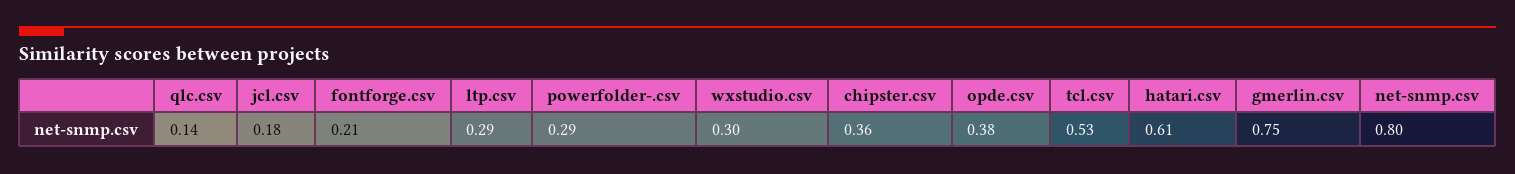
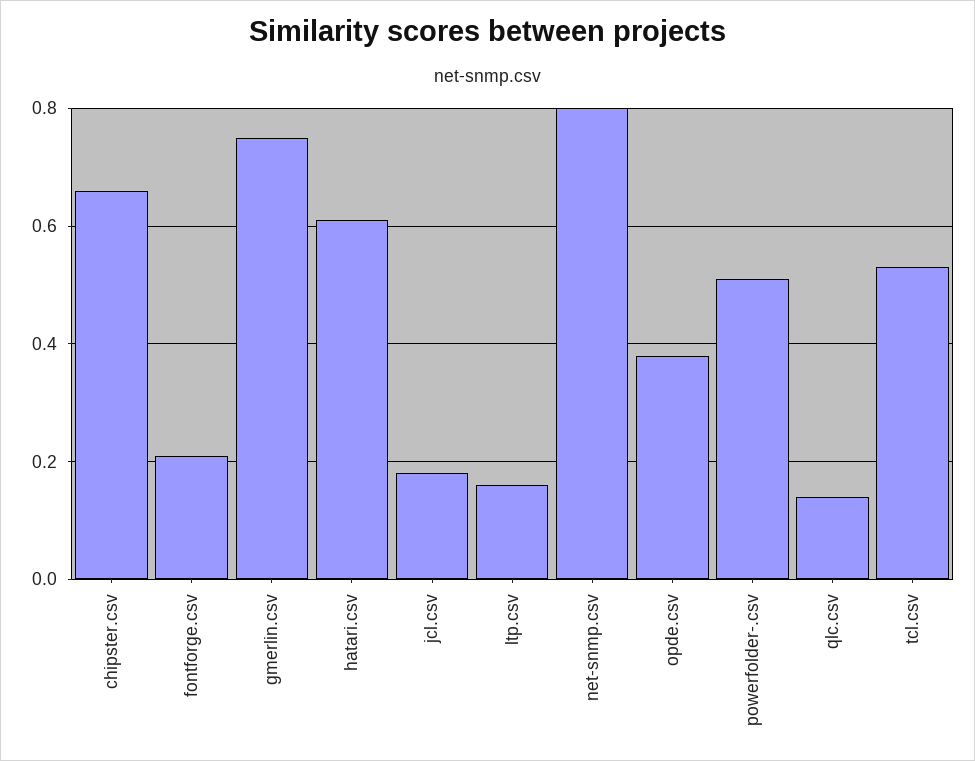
ltp.csv: 0.29 -> 0.15
powerfolder-.csv: 0.29 -> 0.5
wxstudio.csv: 0.3 -> none
chipster.csv: 0.36 -> 0.65

